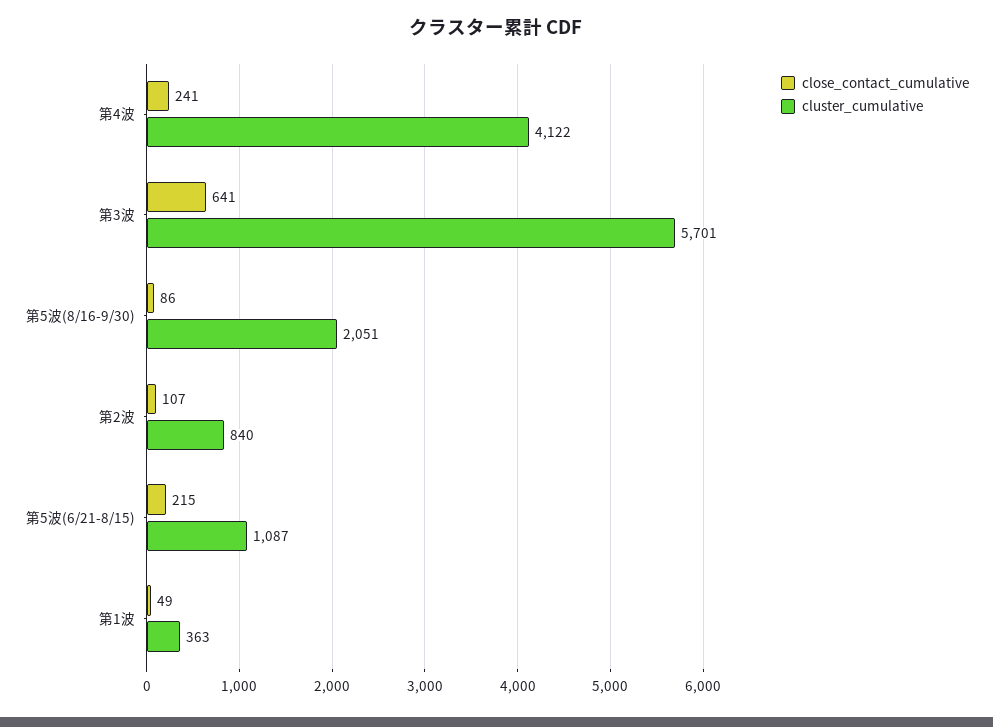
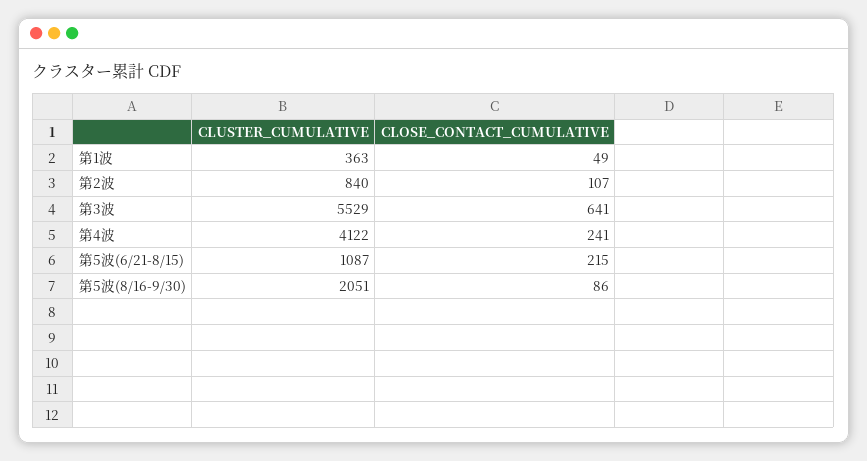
cluster_cumulative, 第3波: 5701 -> 5529

